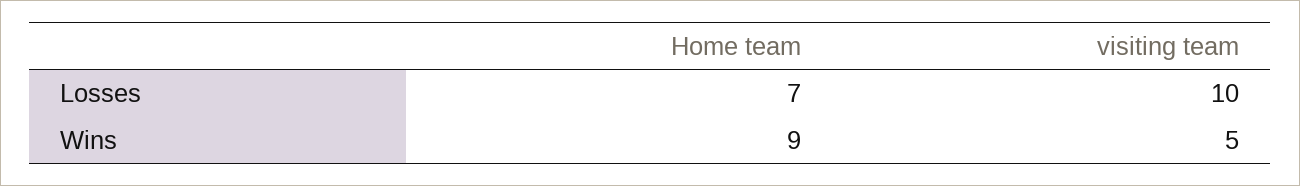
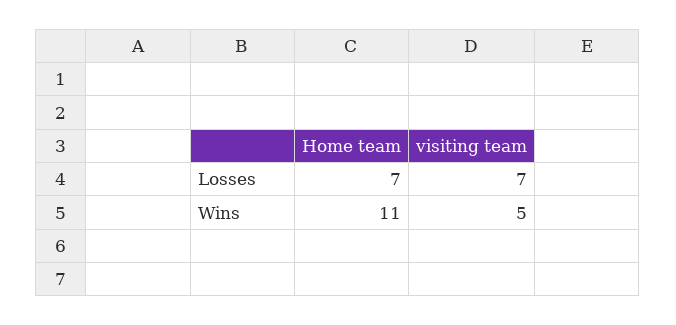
visiting team, Losses: 10 -> 7
Home team, Wins: 9 -> 11

